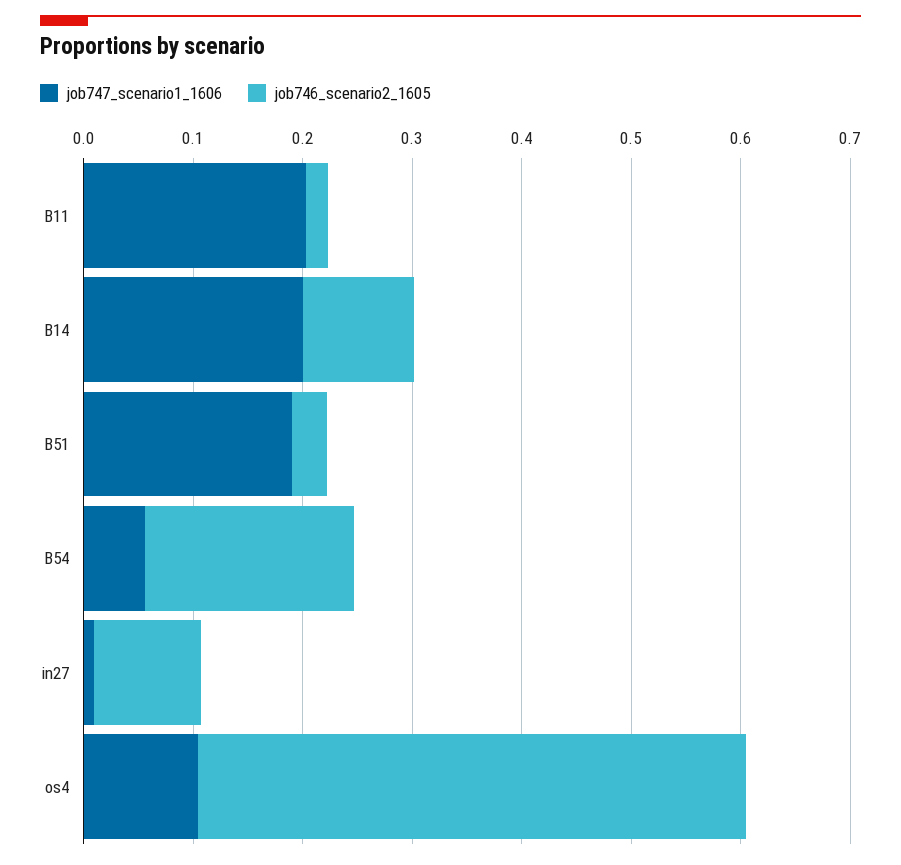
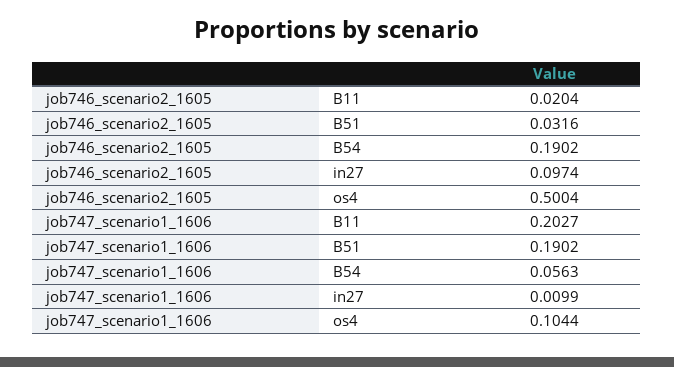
job747_scenario1_1606, B14: 0.2 -> none
job746_scenario2_1605, B14: 0.1 -> none

